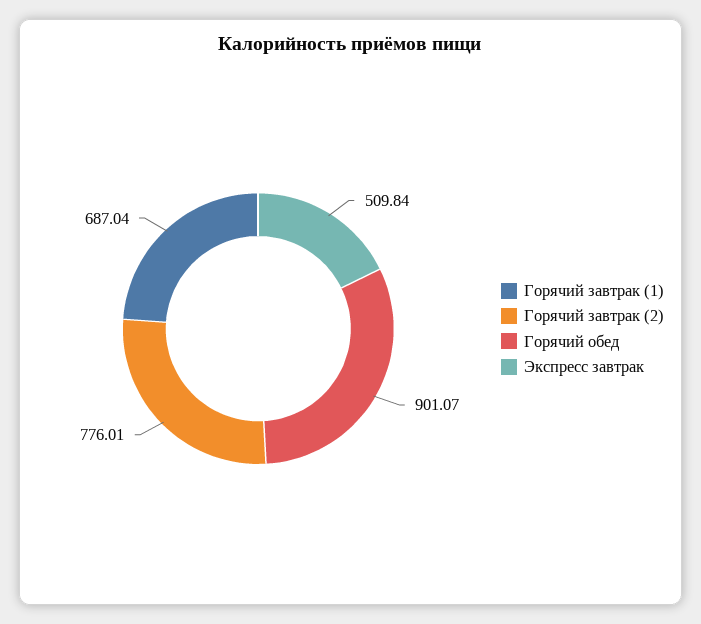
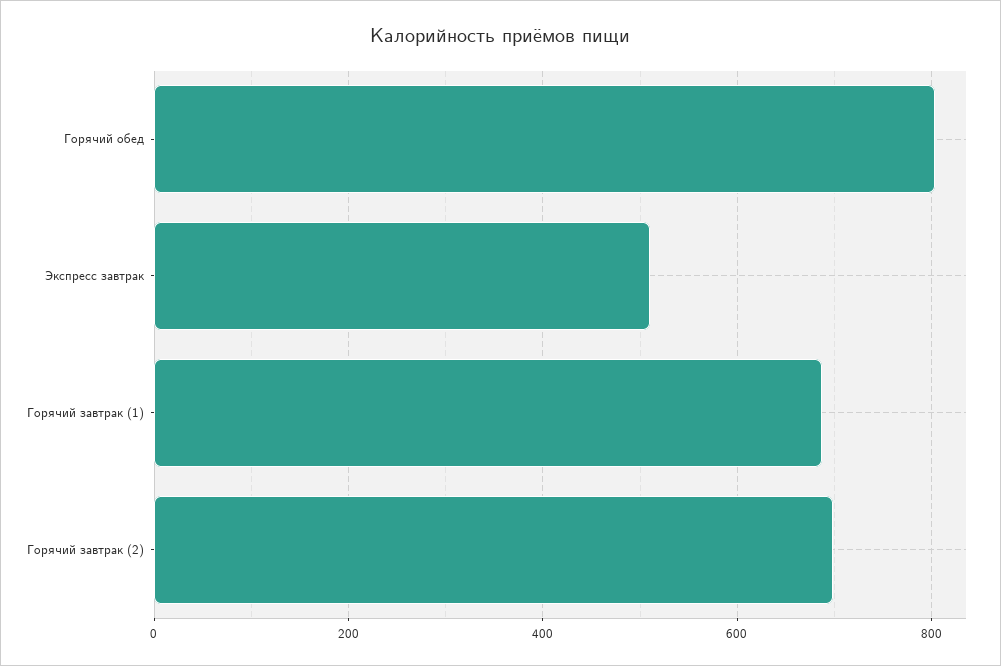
Горячий завтрак (2): 776.01 -> 700
Горячий обед: 901.07 -> 800

